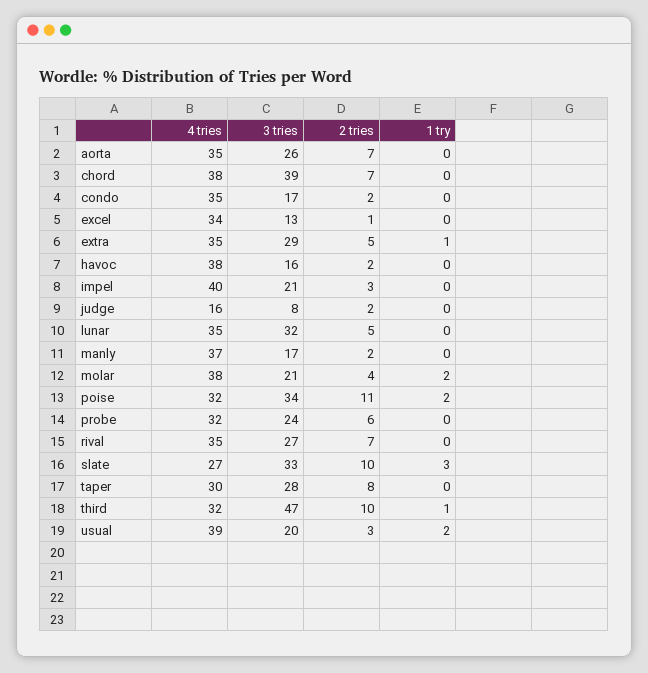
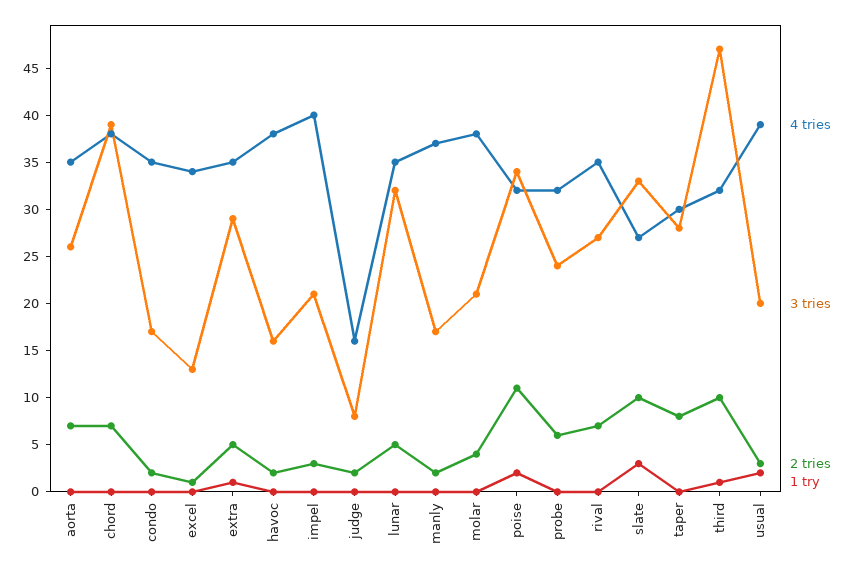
1 try, molar: 2 -> 0

